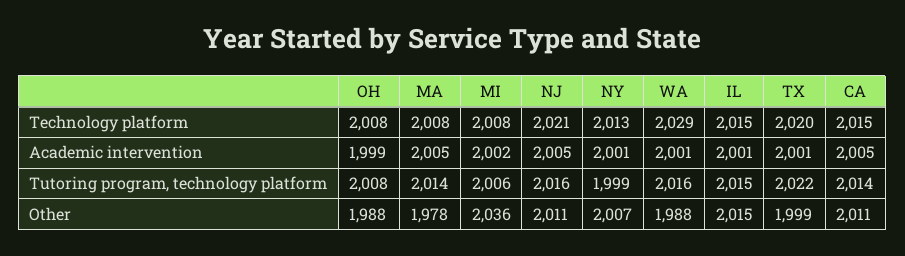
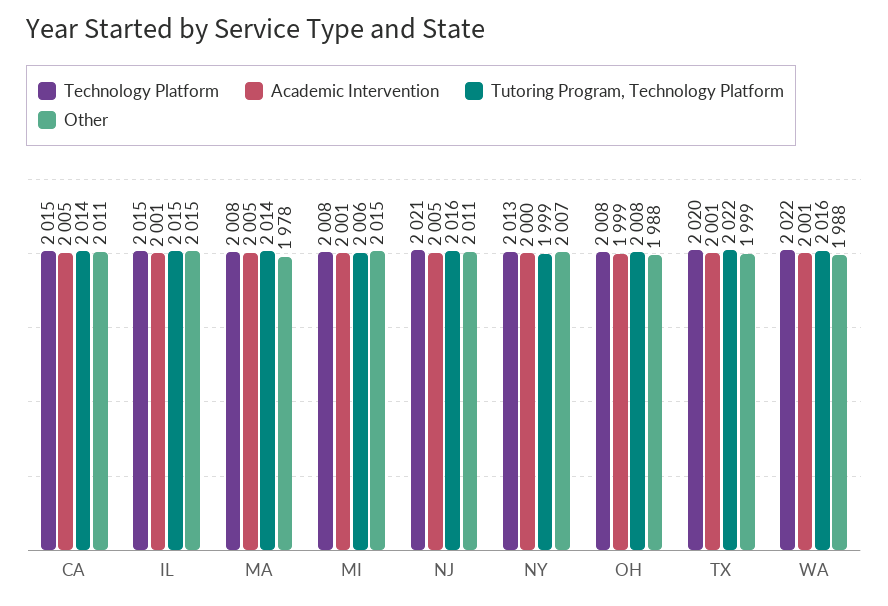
Technology platform, WA: 2029 -> 2022
Academic intervention, MI: 2002 -> 2001
Academic intervention, NY: 2001 -> 2000
Other, MI: 2036 -> 2015

